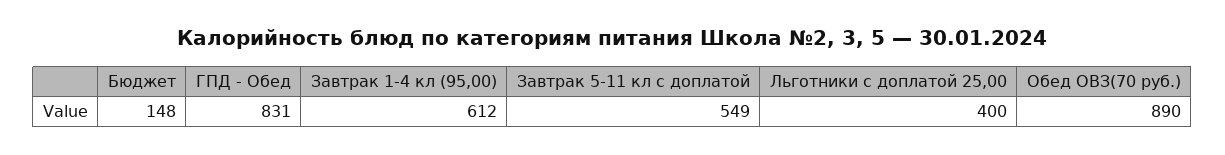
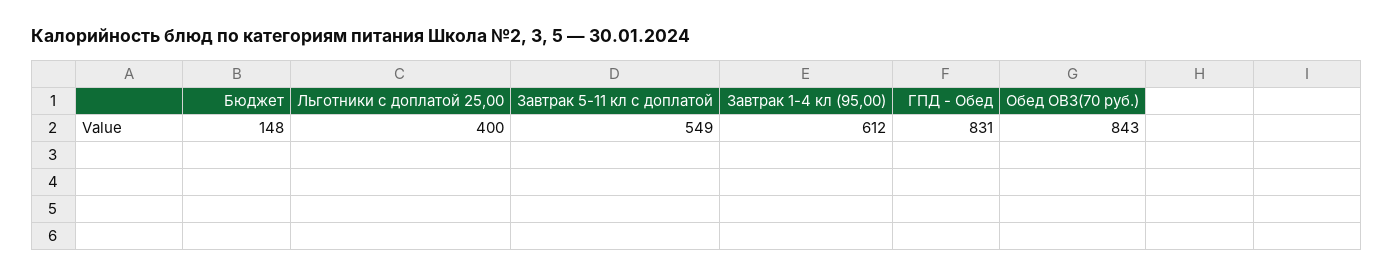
Обед ОВЗ(70 руб.): 890 -> 843

